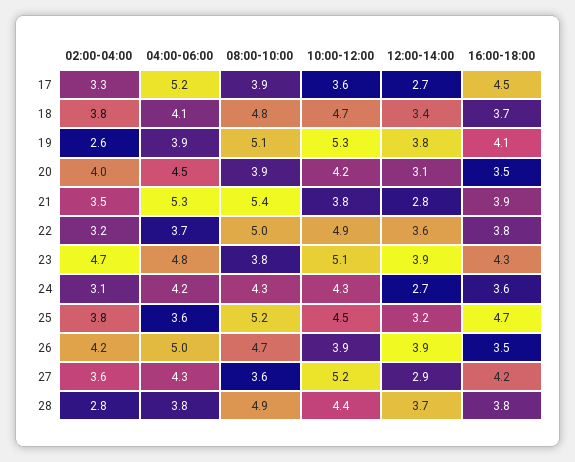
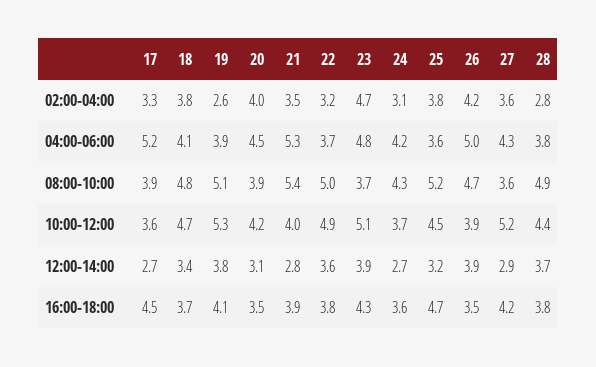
10:00-12:00, 21: 3.8 -> 4
08:00-10:00, 23: 3.8 -> 3.7
10:00-12:00, 24: 4.3 -> 3.7

